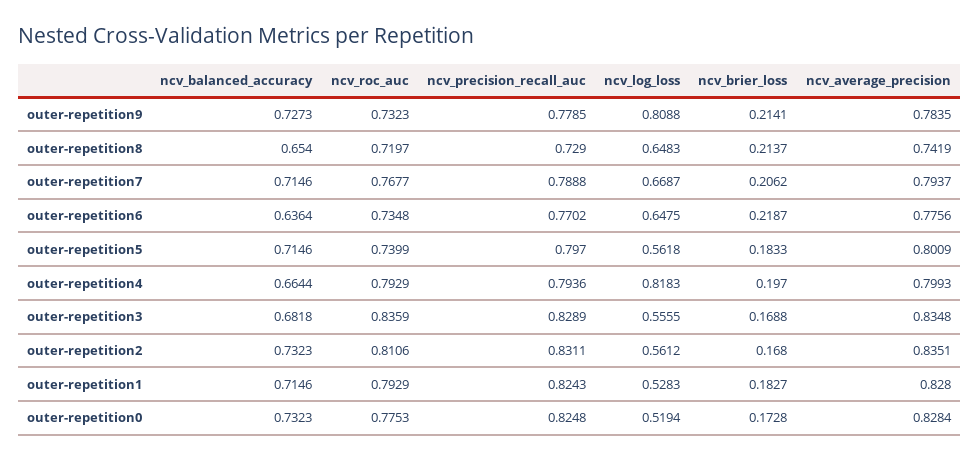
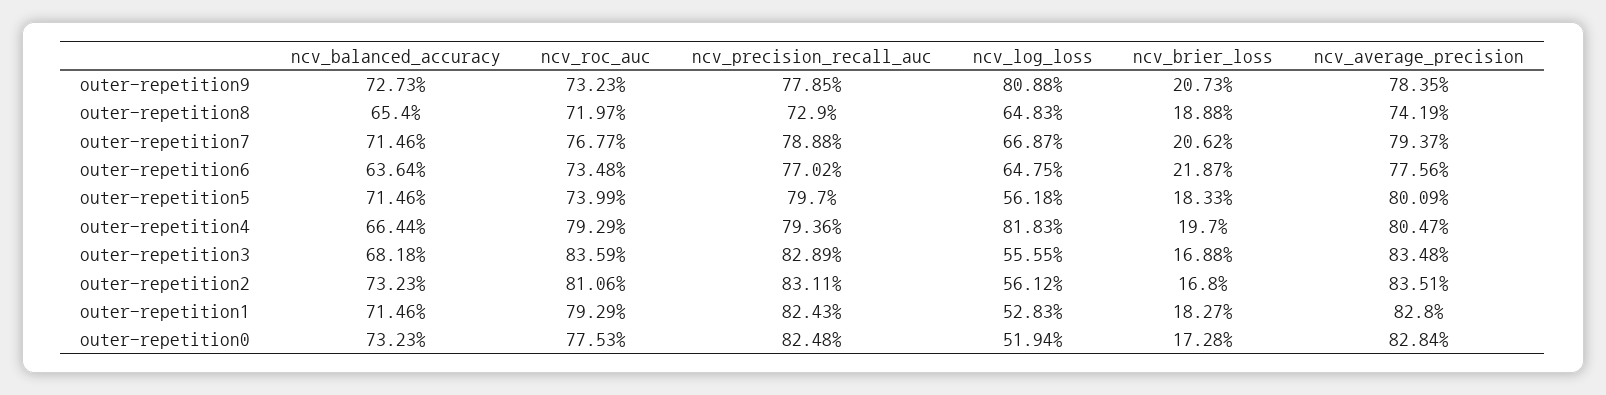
ncv_brier_loss, outer-repetition9: 0.2141 -> 0.2073
ncv_brier_loss, outer-repetition8: 0.2137 -> 0.1888
ncv_average_precision, outer-repetition4: 0.7993 -> 0.8047

